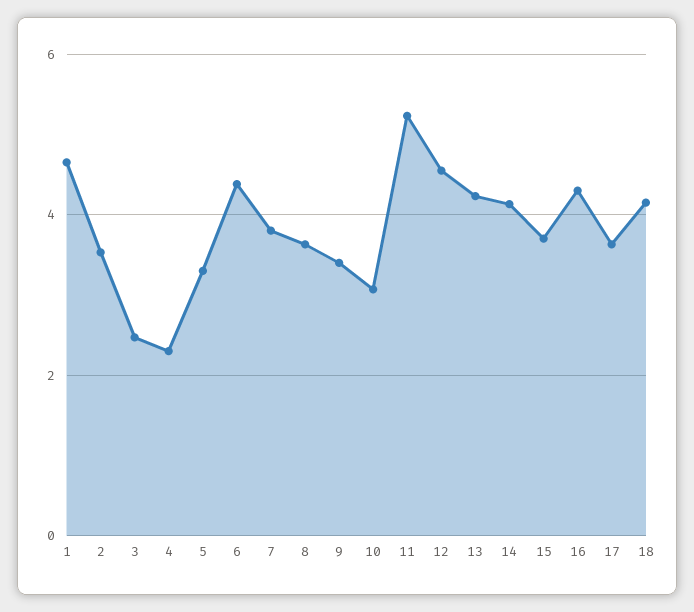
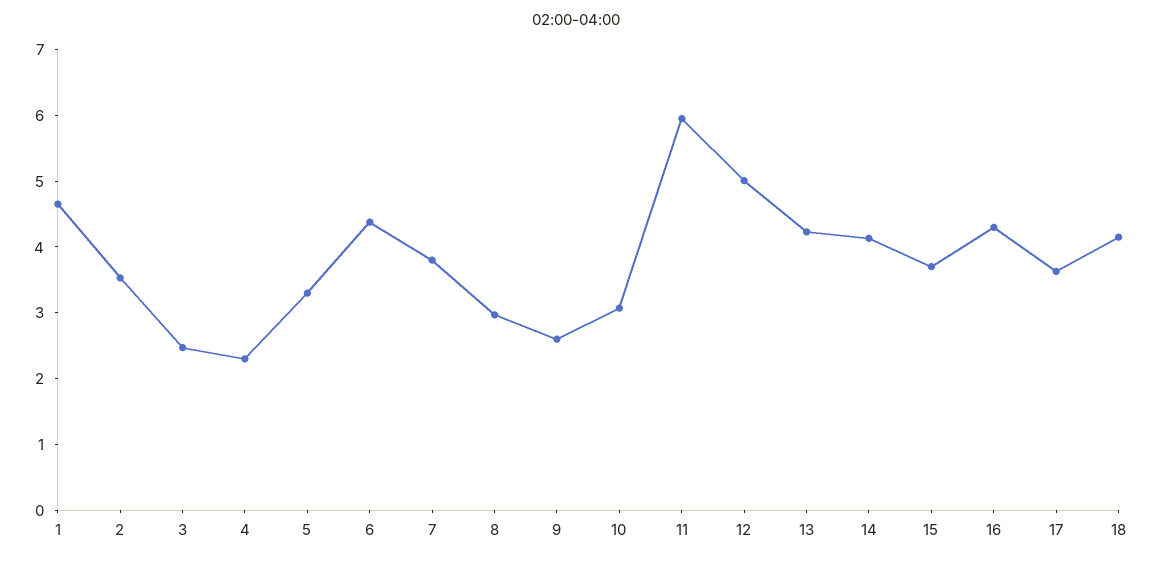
8: 3.6 -> 3
9: 3.4 -> 2.6
11: 5.2 -> 6
12: 4.6 -> 5

